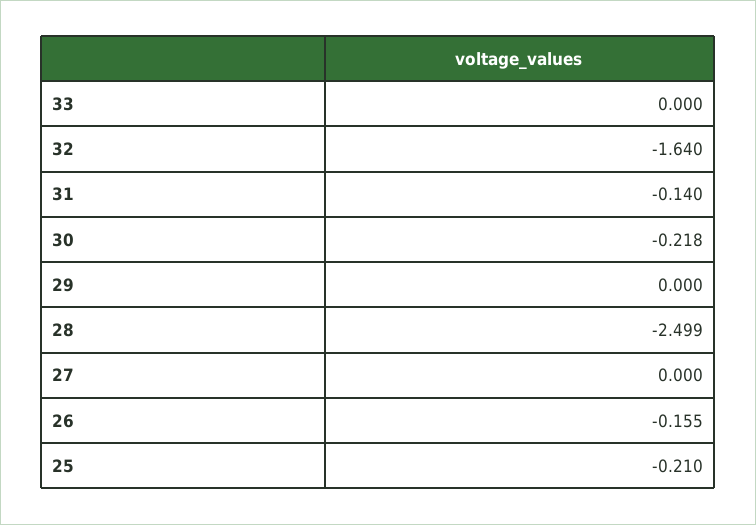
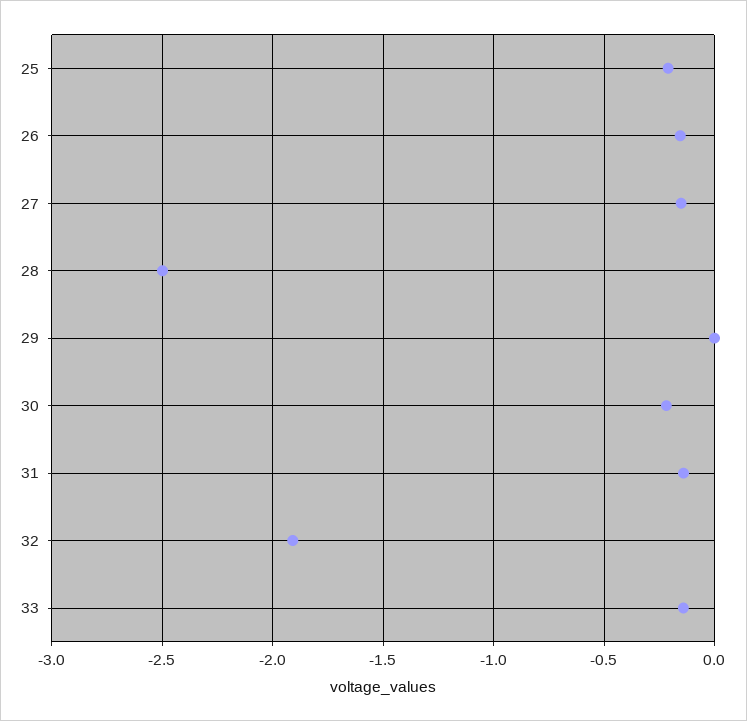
33: 0 -> -0.15
32: -1.64 -> -1.9
27: 0 -> -0.15

